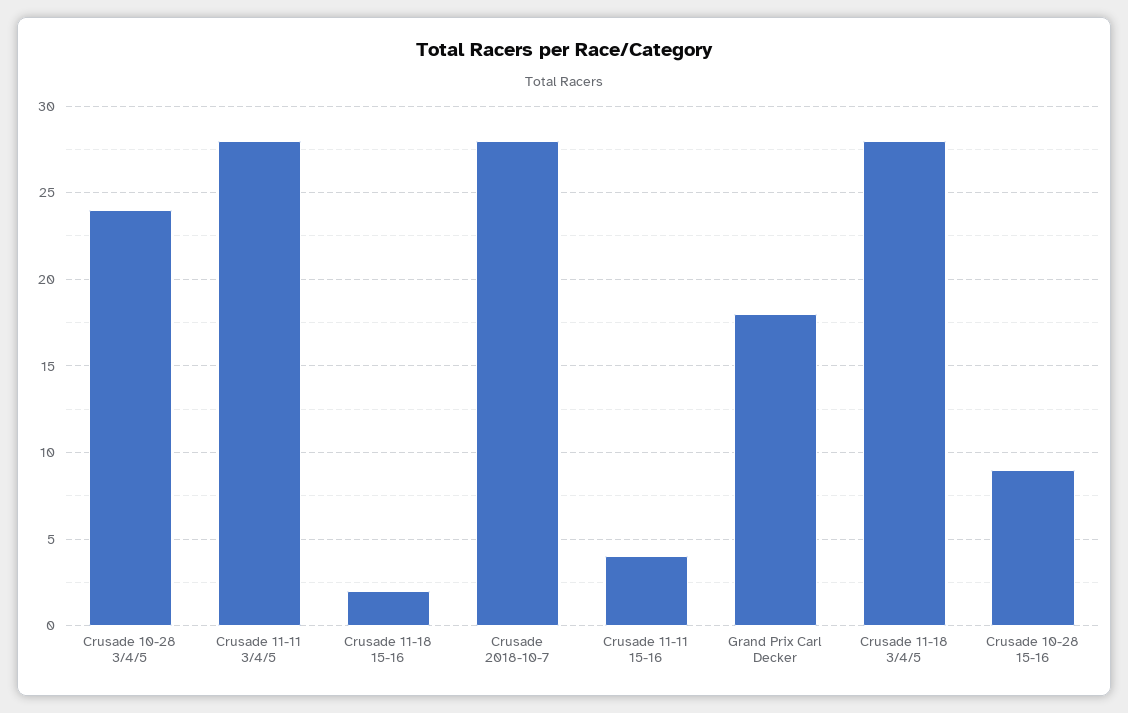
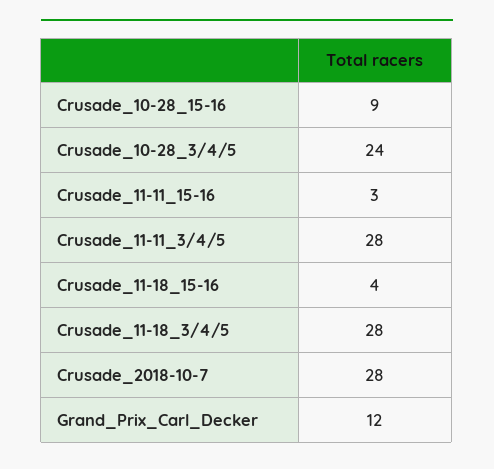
Crusade 11-18 15-16: 2 -> 4
Crusade 11-11 15-16: 4 -> 3
Grand Prix Carl Decker: 18 -> 12

